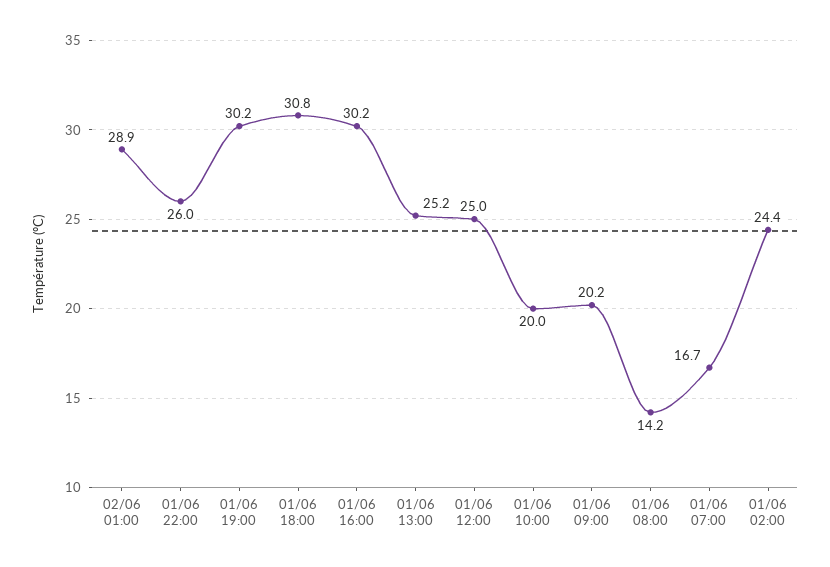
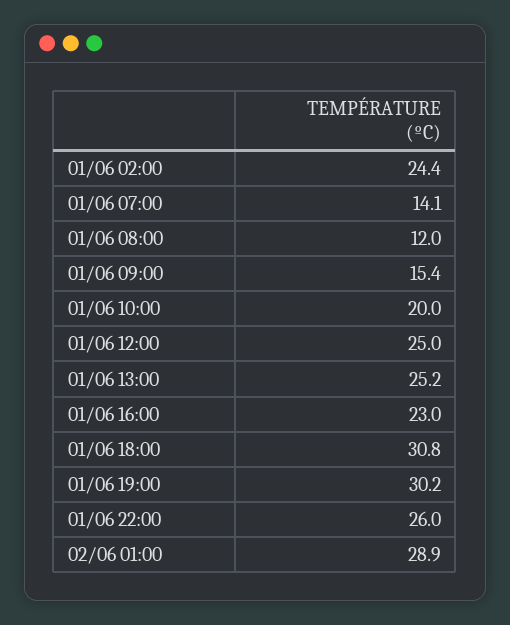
01/06 16:00: 30.2 -> 23
01/06 09:00: 20.2 -> 15.4
01/06 08:00: 14.2 -> 12
01/06 07:00: 16.7 -> 14.1

